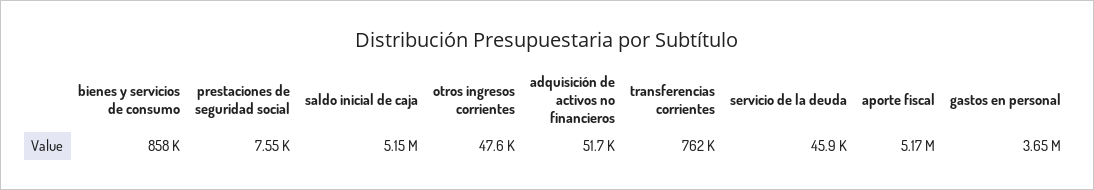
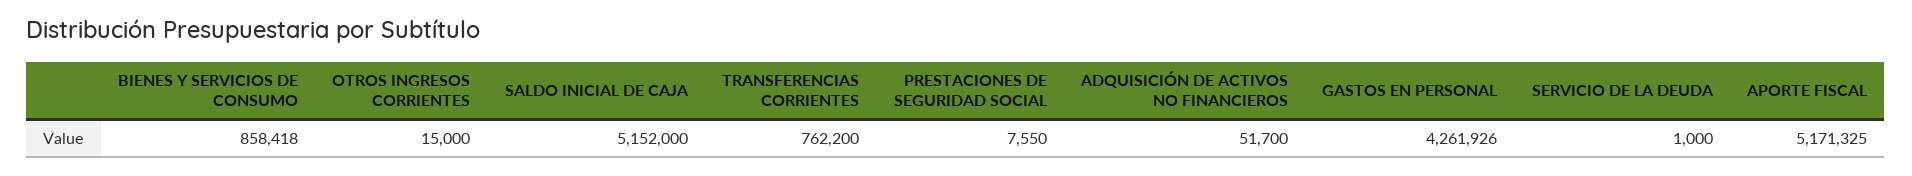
otros ingresos corrientes: 47600 -> 15000
servicio de la deuda: 45900 -> 1000
gastos en personal: 3650000 -> 4261926

